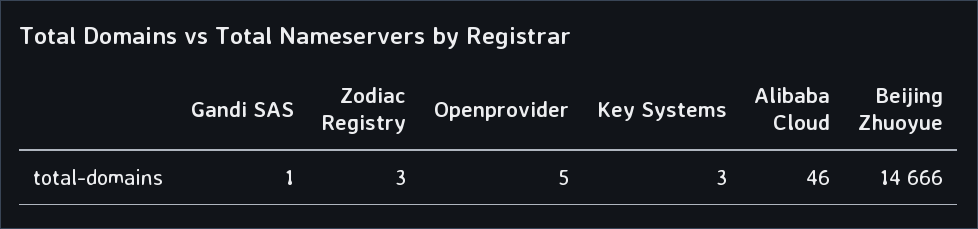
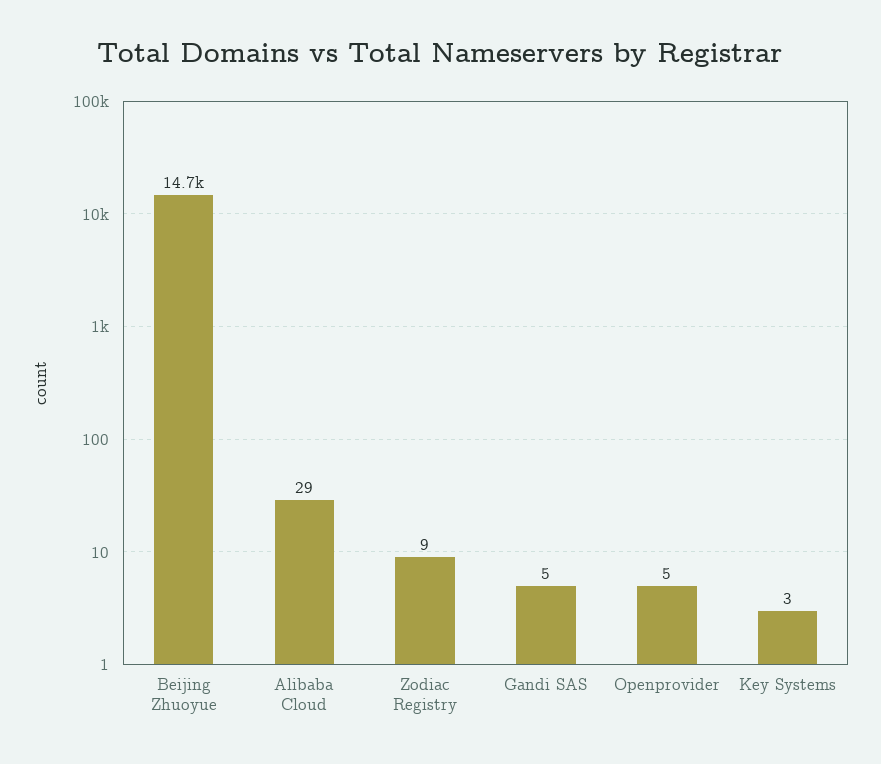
Gandi SAS: 1 -> 5
Zodiac Registry: 3 -> 9
Alibaba Cloud: 46 -> 29

